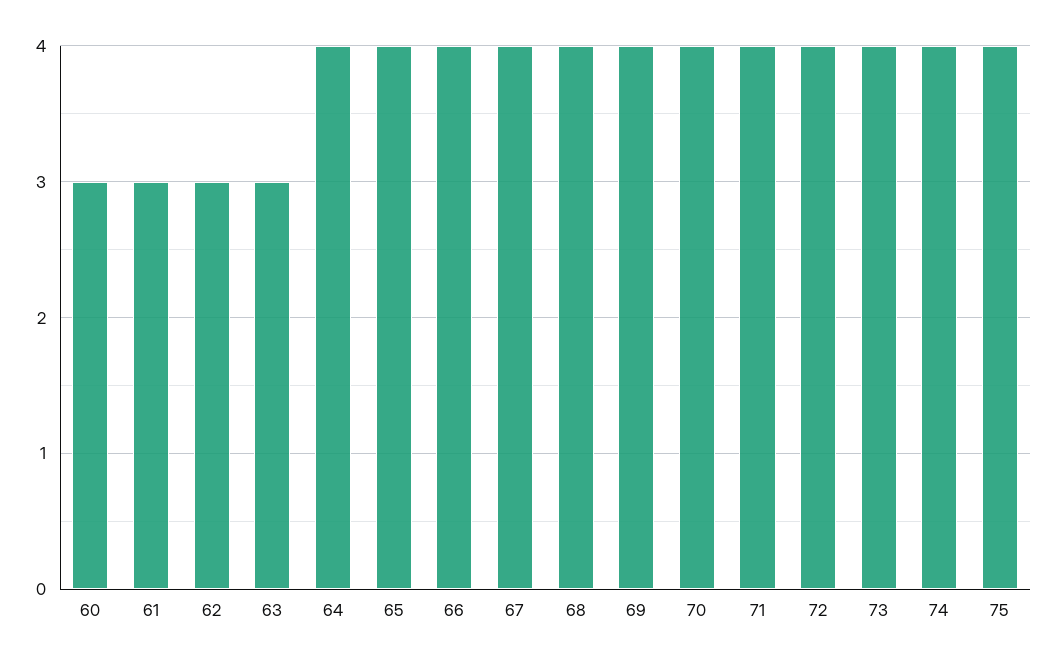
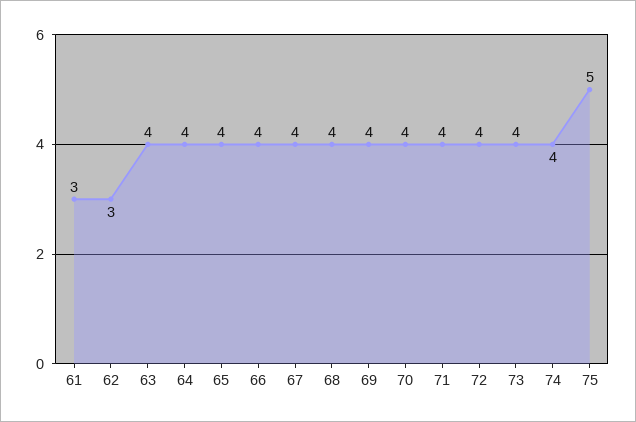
60: 3 -> none
63: 3 -> 4
75: 4 -> 5

